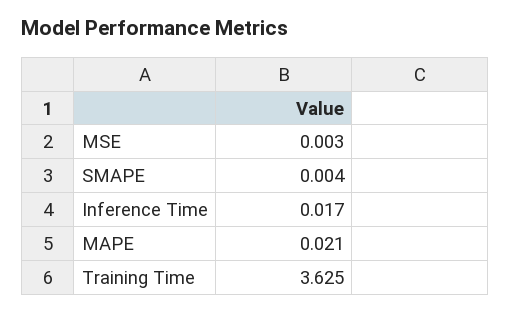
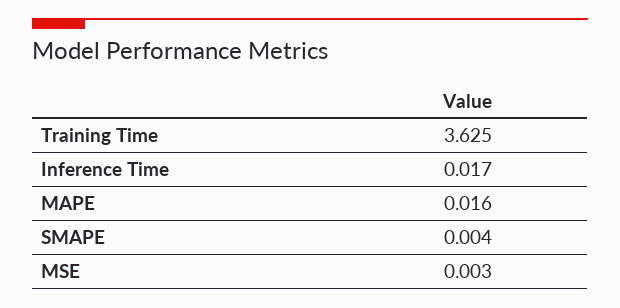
MAPE: 0.021 -> 0.016

